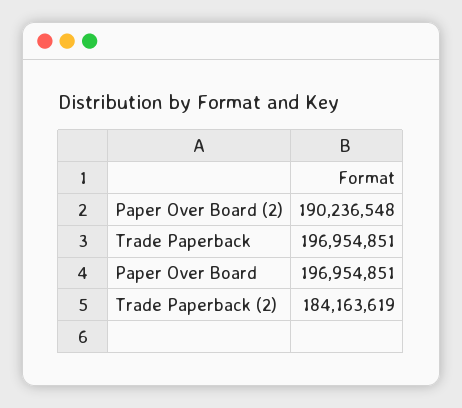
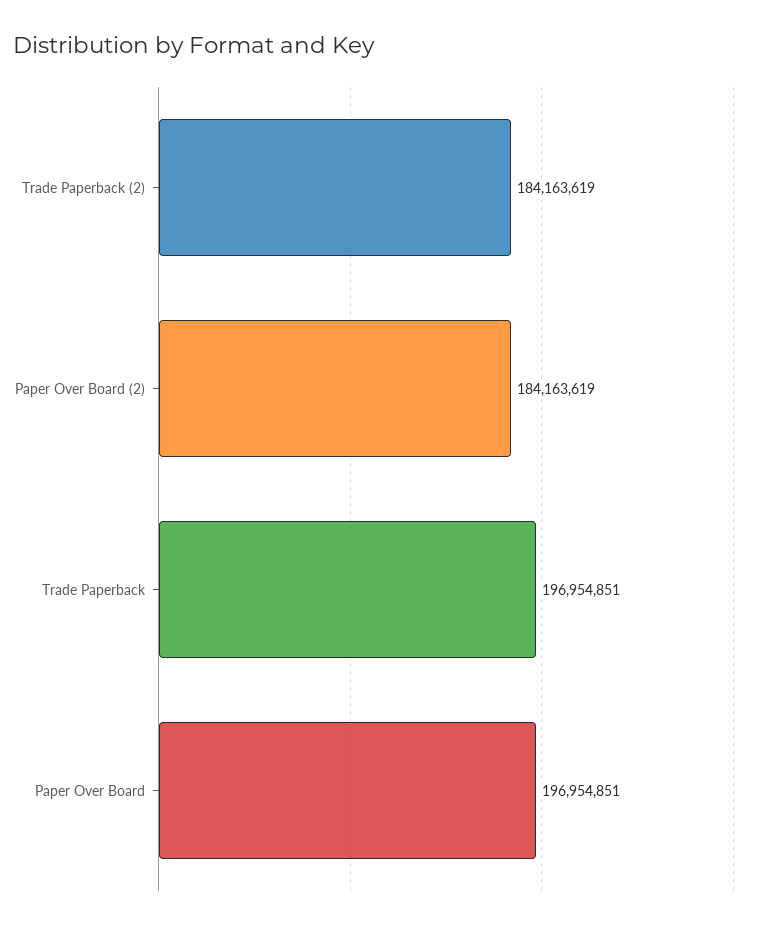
Paper Over Board (2): 190236548 -> 184163619

